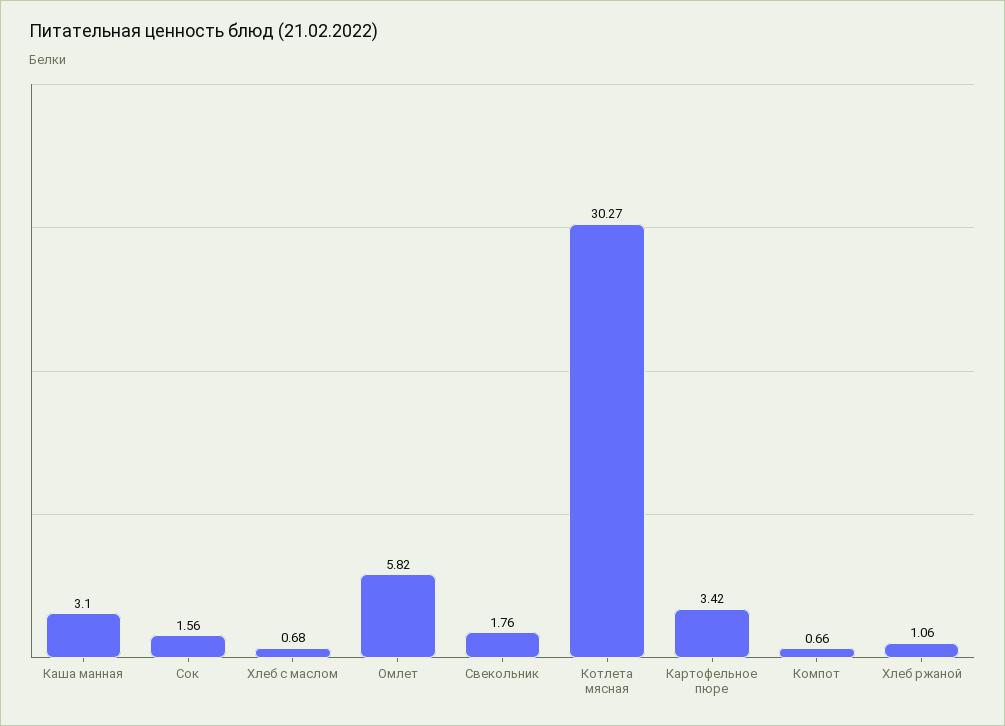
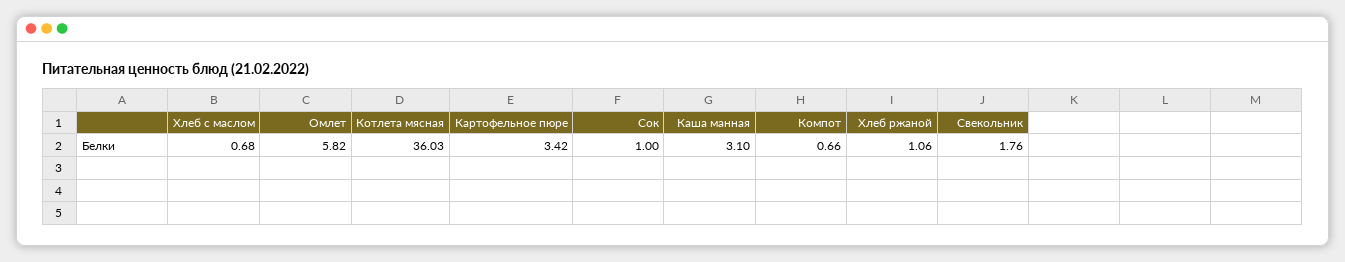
Сок: 1.56 -> 1
Котлета мясная: 30.27 -> 36.03

